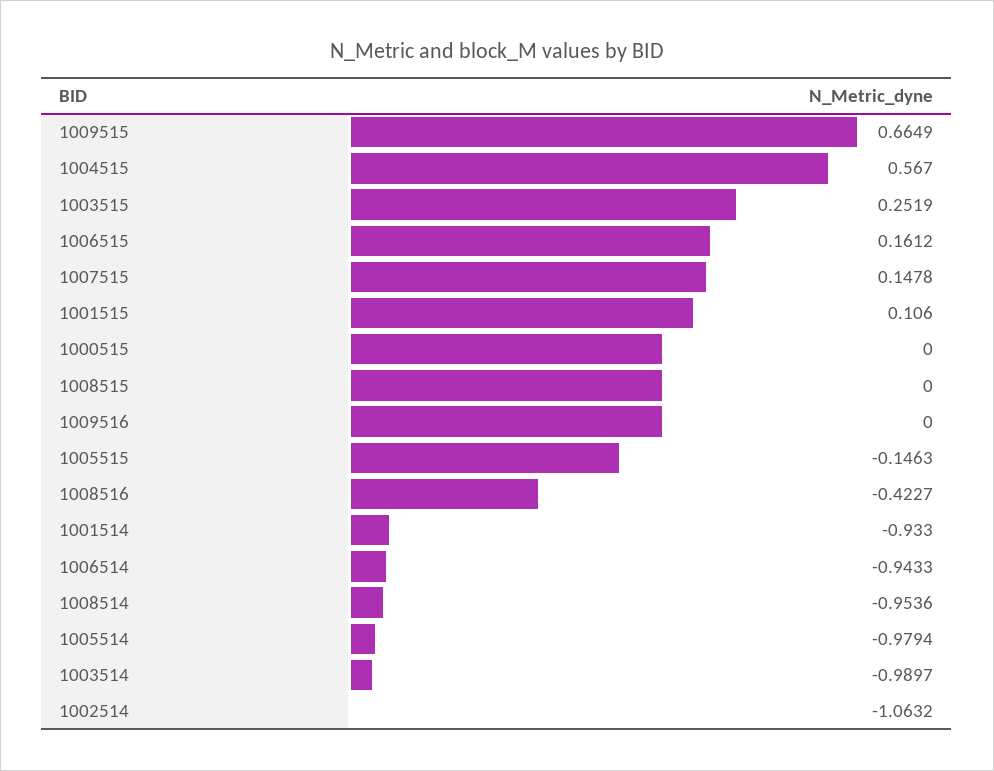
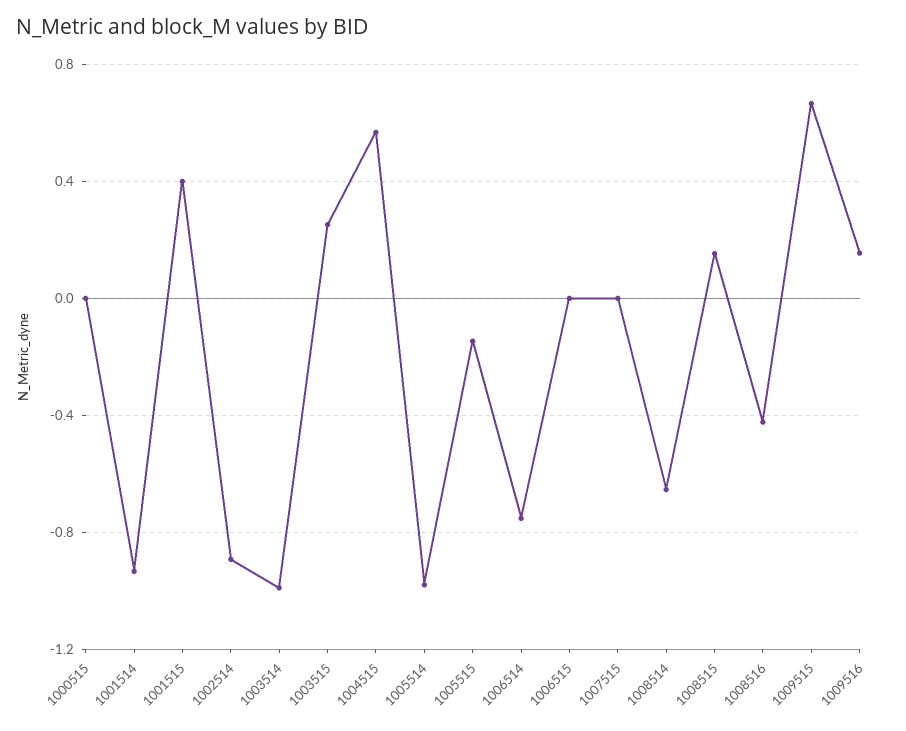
1006515: 0.1612 -> 0
1007515: 0.1478 -> 0
1001515: 0.106 -> 0.4
1008515: 0 -> 0.15
1009516: 0 -> 0.15
1006514: -0.9433 -> -0.75
1008514: -0.9536 -> -0.65
1002514: -1.0632 -> -0.9

